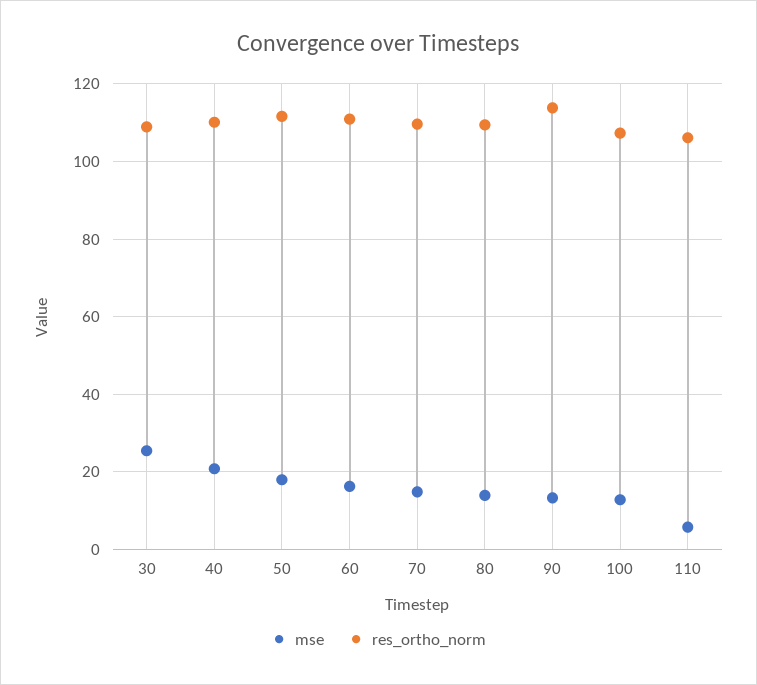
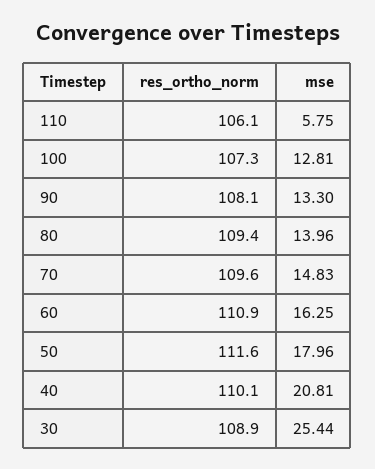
res_ortho_norm, 90: 114 -> 108.1

